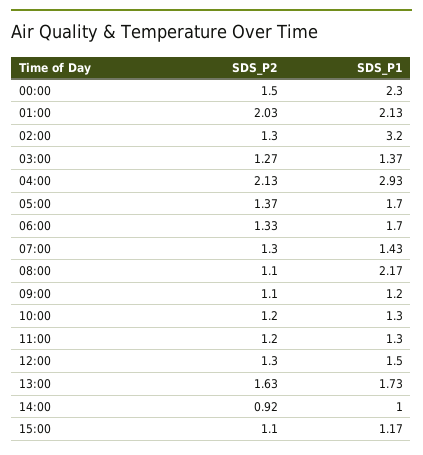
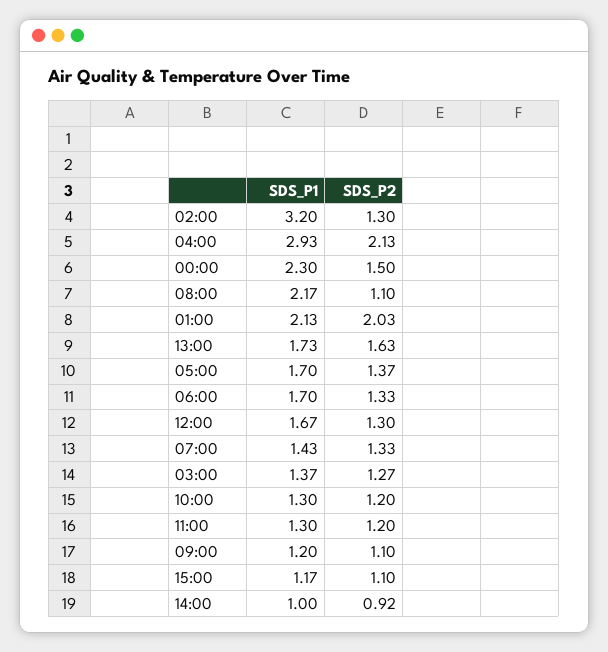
SDS_P2, 07:00: 1.3 -> 1.33
SDS_P1, 12:00: 1.5 -> 1.67

